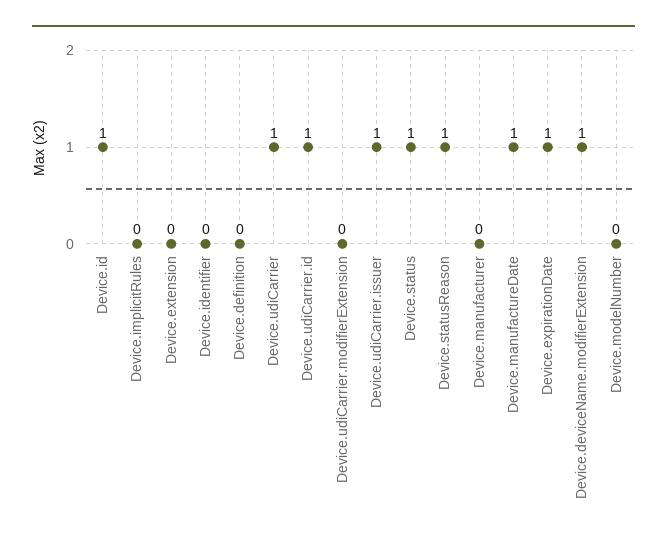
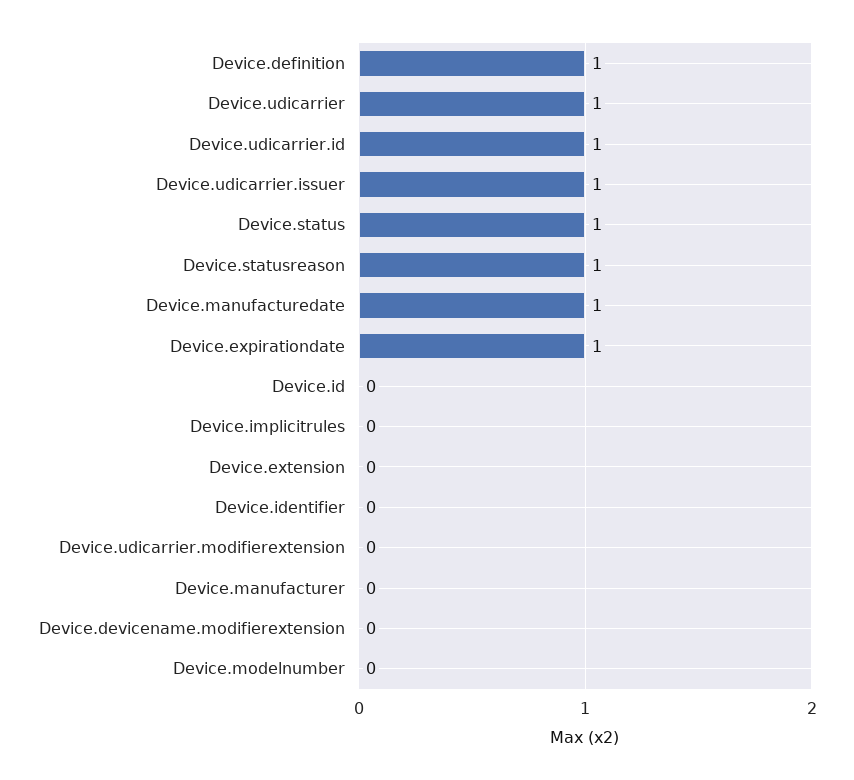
Device.id: 1 -> 0
Device.definition: 0 -> 1
Device.deviceName.modifierExtension: 1 -> 0

